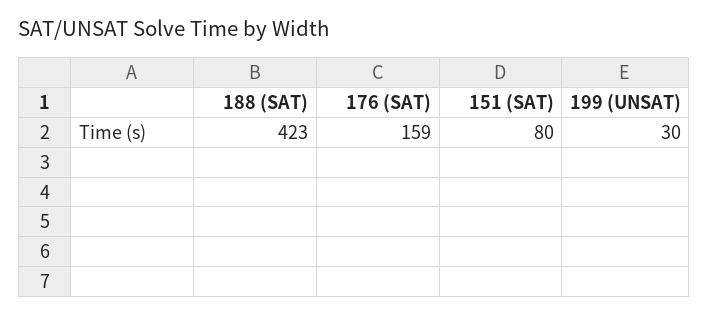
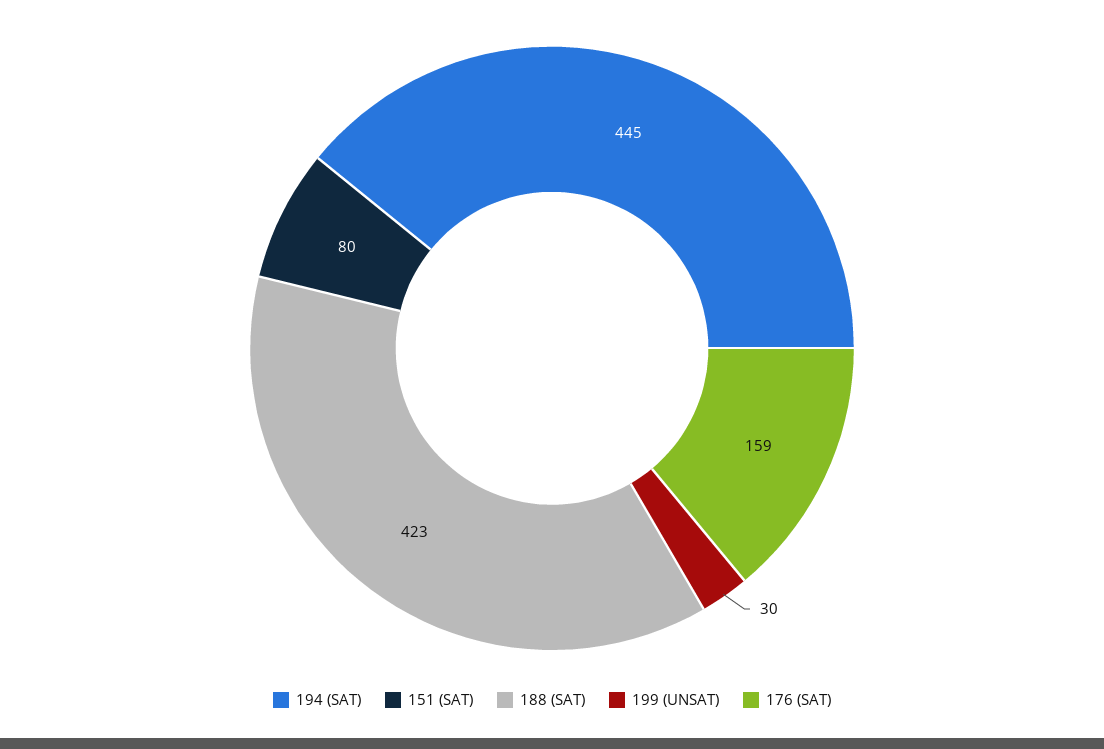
194 (SAT): none -> 445

